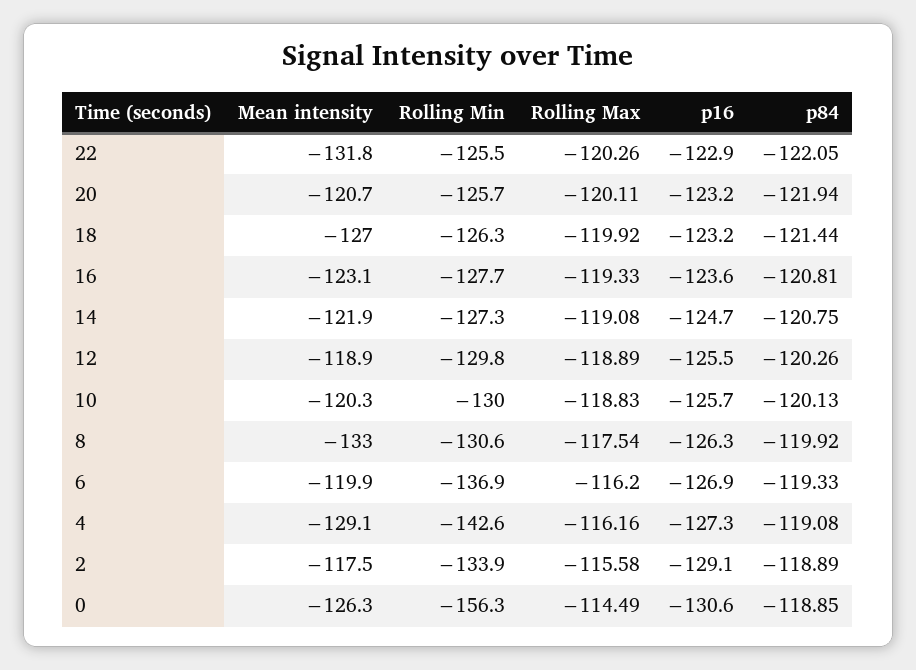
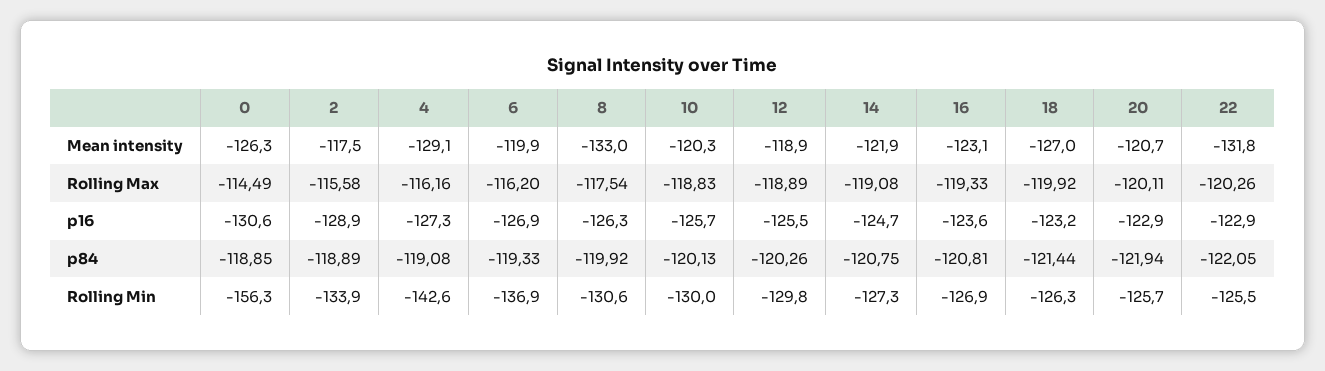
p16, 20: -123.2 -> -122.9
Rolling Min, 16: -127.7 -> -126.9
p16, 2: -129.1 -> -128.9

